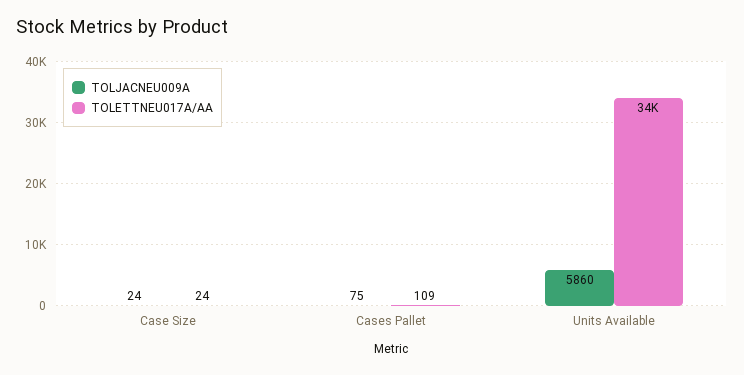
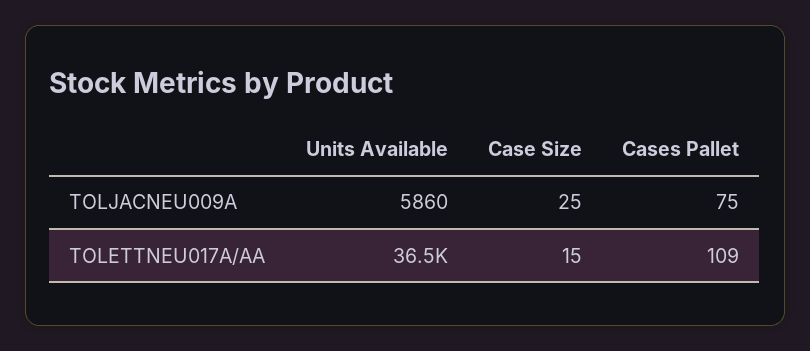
TOLJACNEU009A, Case Size: 24 -> 25
TOLETTNEU017A/AA, Case Size: 24 -> 15
TOLETTNEU017A/AA, Units Available: 34000 -> 36500

